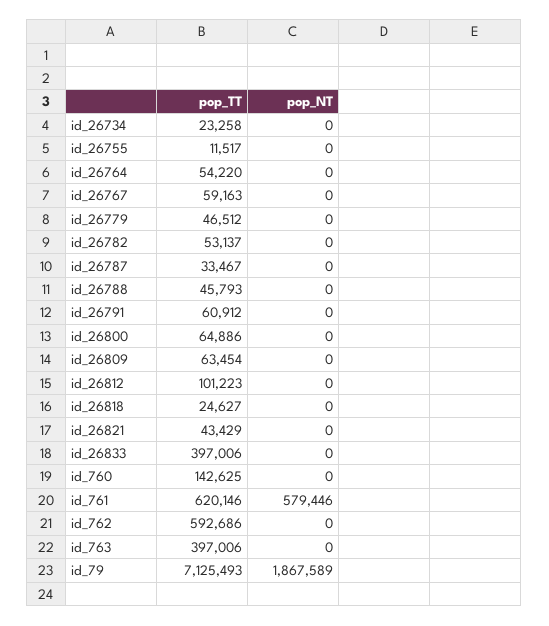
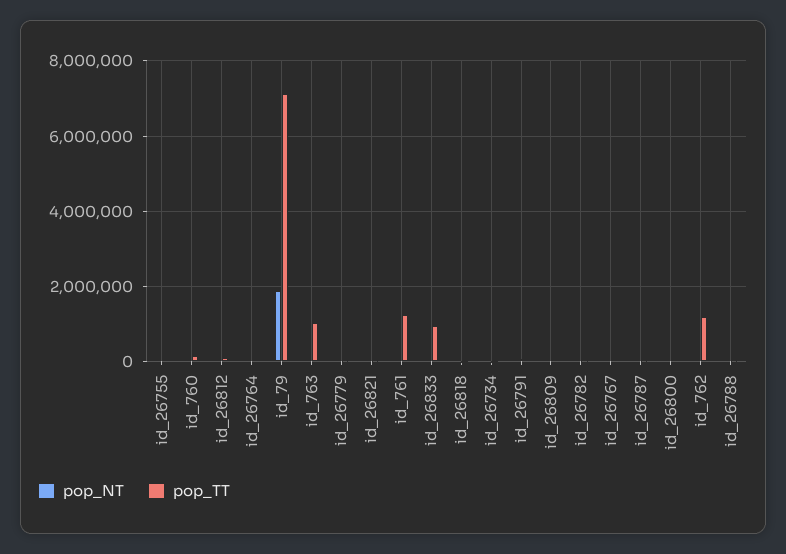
pop_TT, id_26833: 397006 -> 1000000
pop_TT, id_761: 620146 -> 1200000
pop_NT, id_761: 579446 -> 0
pop_TT, id_762: 592686 -> 1200000
pop_TT, id_763: 397006 -> 1000000

